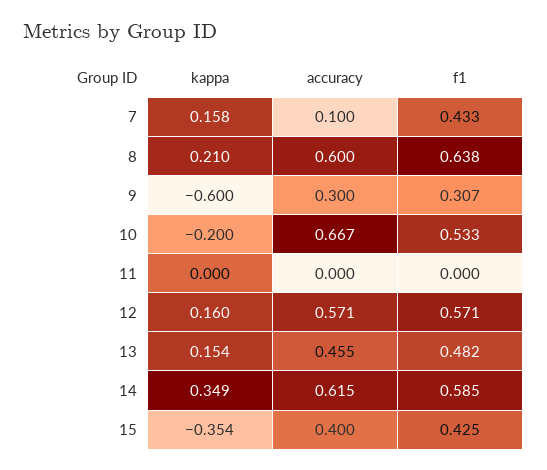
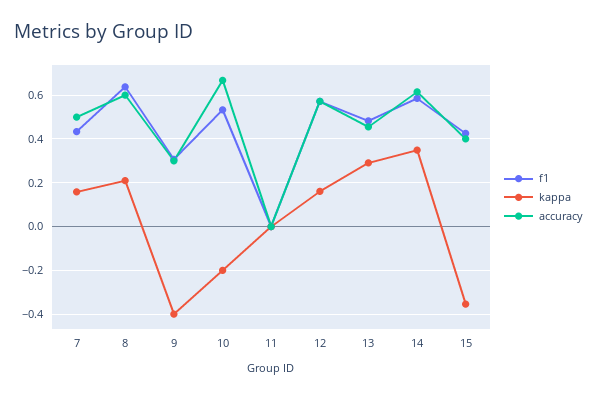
accuracy, 7: 0.1 -> 0.5
kappa, 9: -0.6 -> -0.4
kappa, 13: 0.154 -> 0.3

